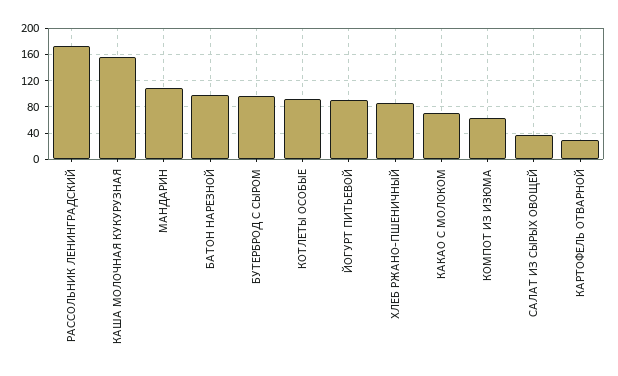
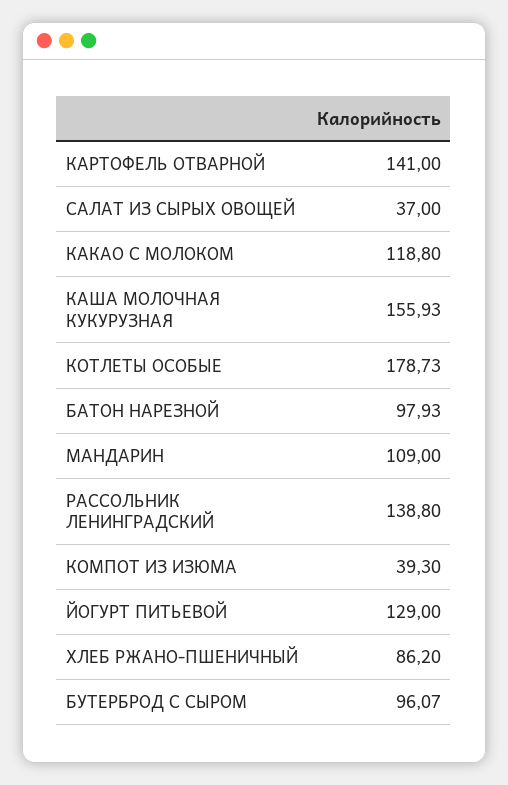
РАССОЛЬНИК ЛЕНИНГРАДСКИЙ: 170 -> 138.8
КОТЛЕТЫ ОСОБЫЕ: 90 -> 178.73
ЙОГУРТ ПИТЬЕВОЙ: 90 -> 129
КАКАО С МОЛОКОМ: 70 -> 118.8
КОМПОТ ИЗ ИЗЮМА: 60 -> 39.3
КАРТОФЕЛЬ ОТВАРНОЙ: 30 -> 141

